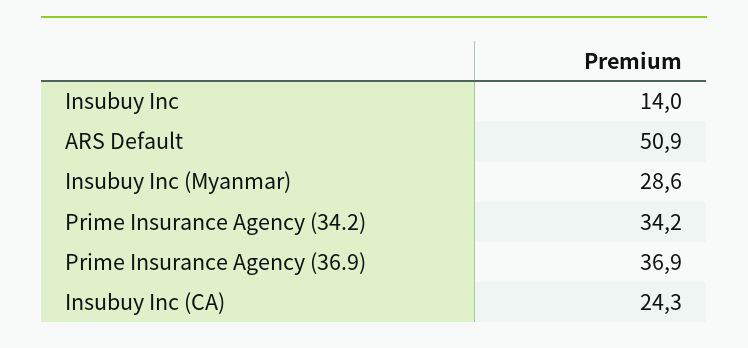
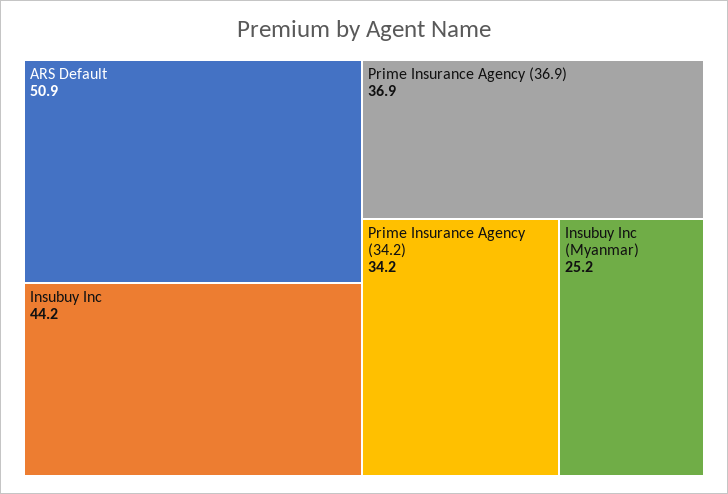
Insubuy Inc: 14 -> 44.2
Insubuy Inc (Myanmar): 28.6 -> 25.2
Insubuy Inc (CA): 24.3 -> none

